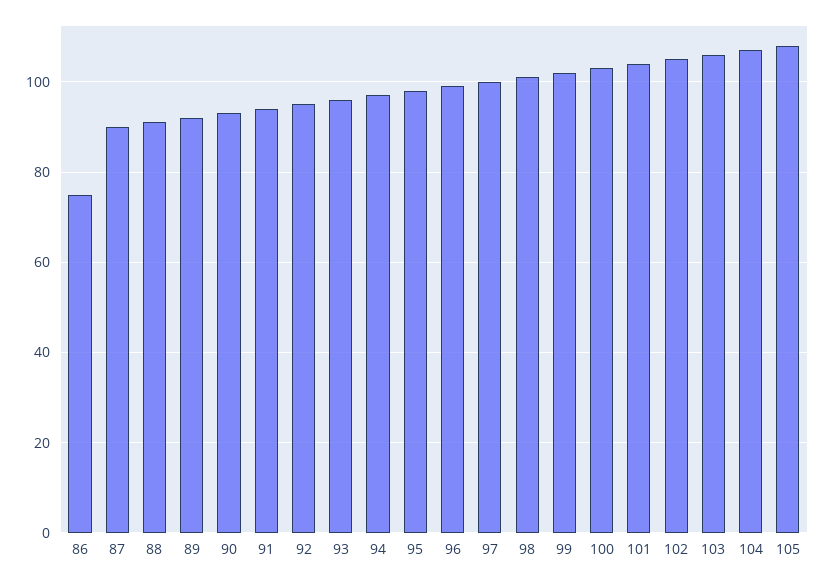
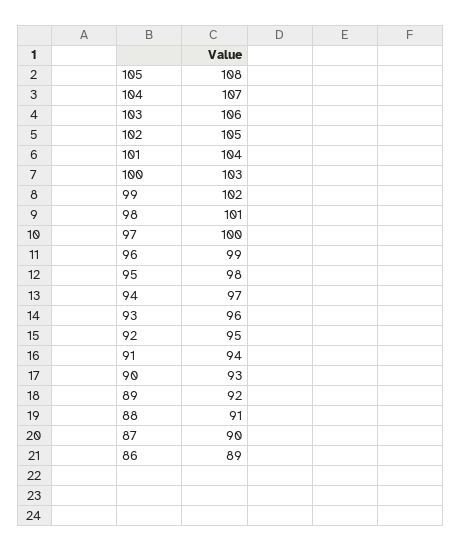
86: 75 -> 89

